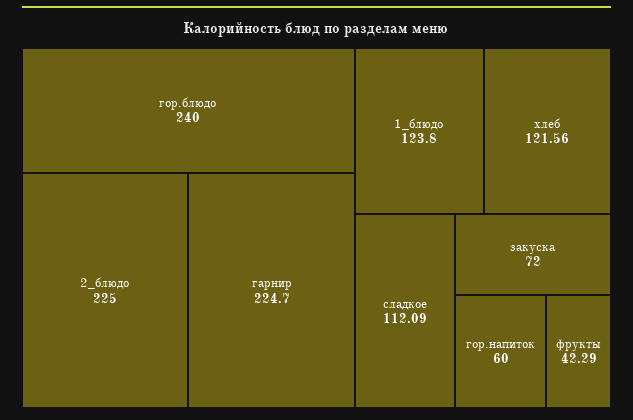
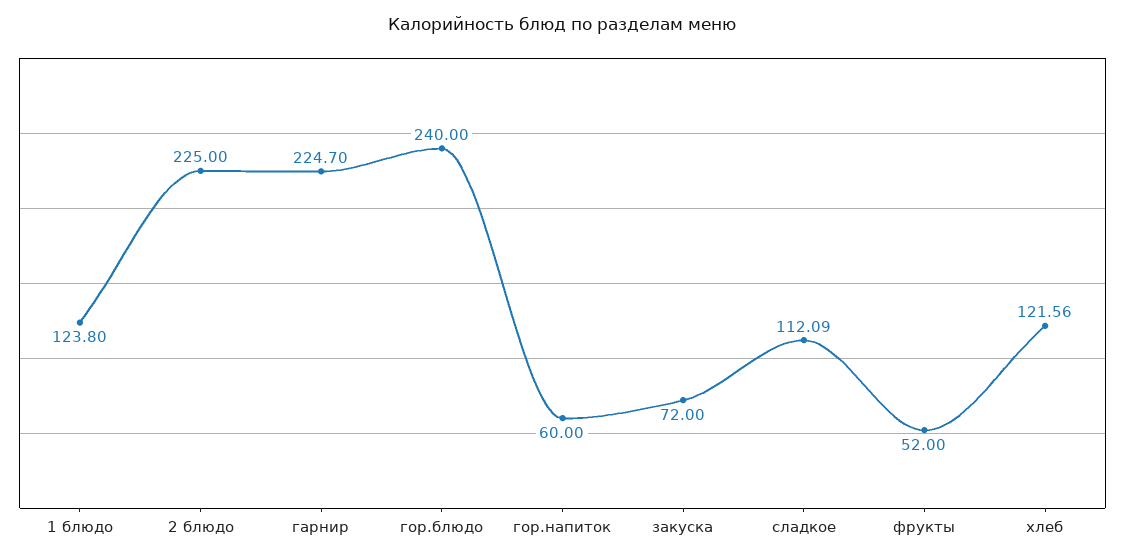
фрукты: 42.29 -> 52

